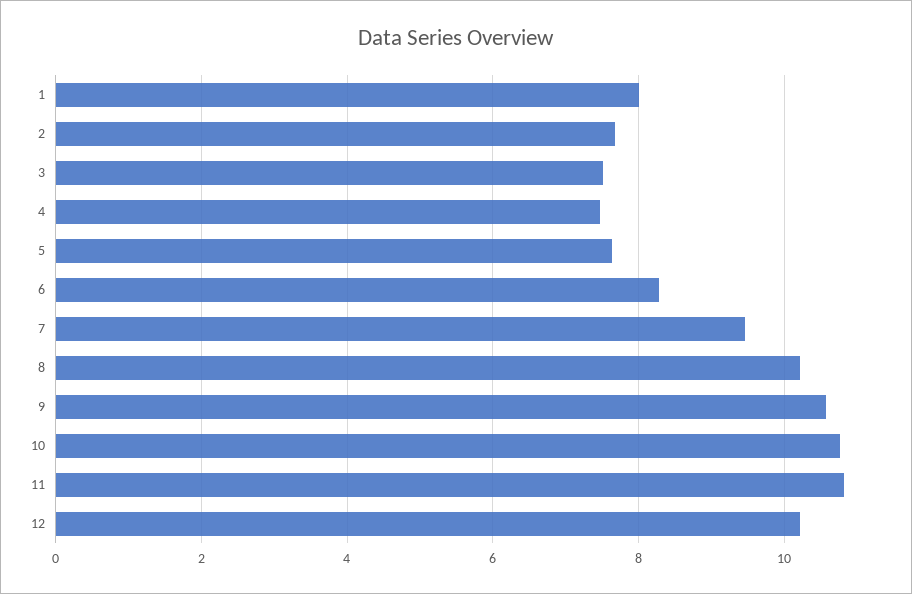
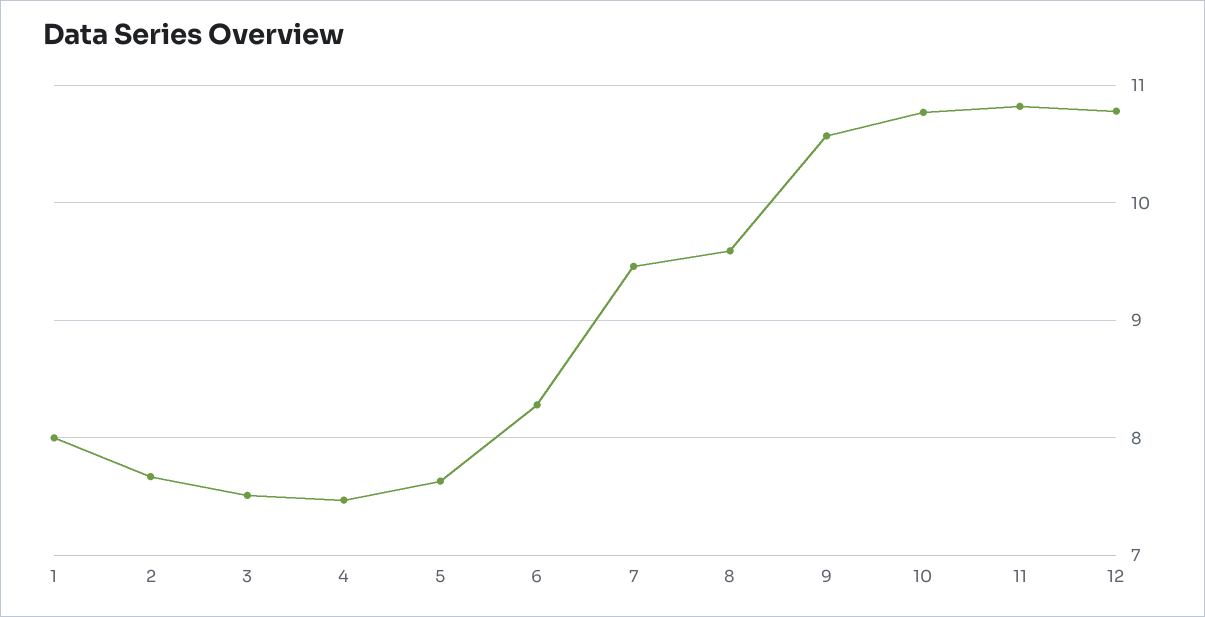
8: 10.2 -> 9.6
12: 10.2 -> 10.8

